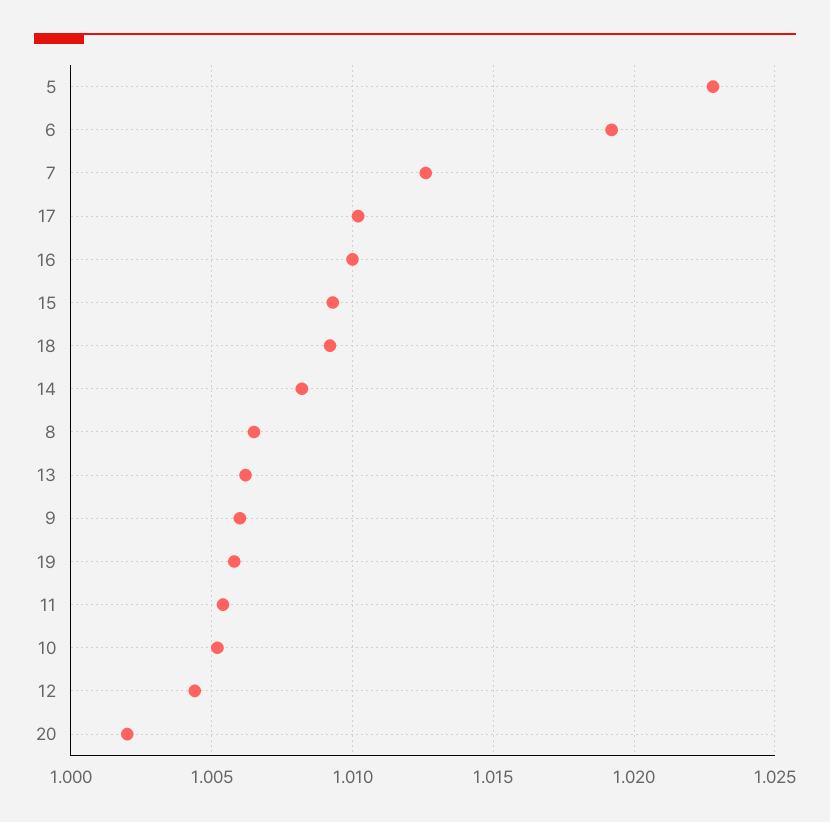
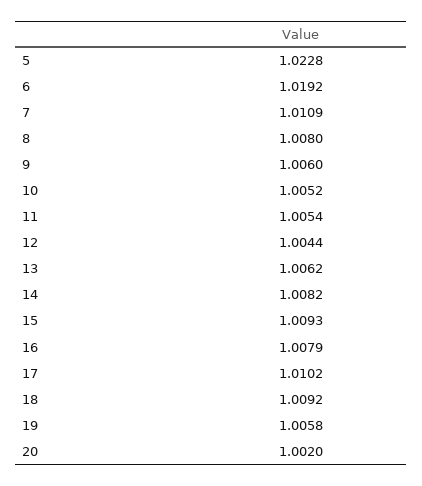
7: 1.0125 -> 1.0109
16: 1.01 -> 1.0079
8: 1.0065 -> 1.008

